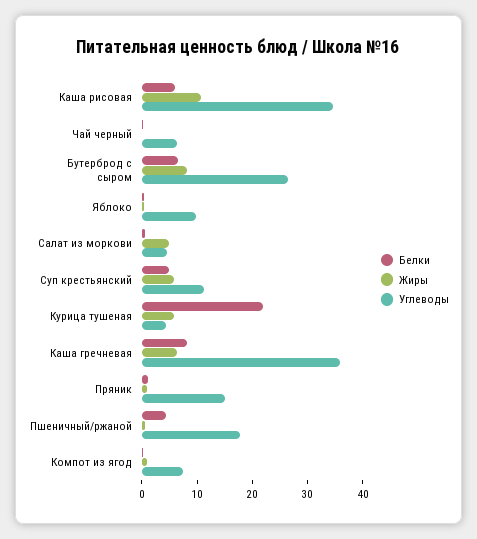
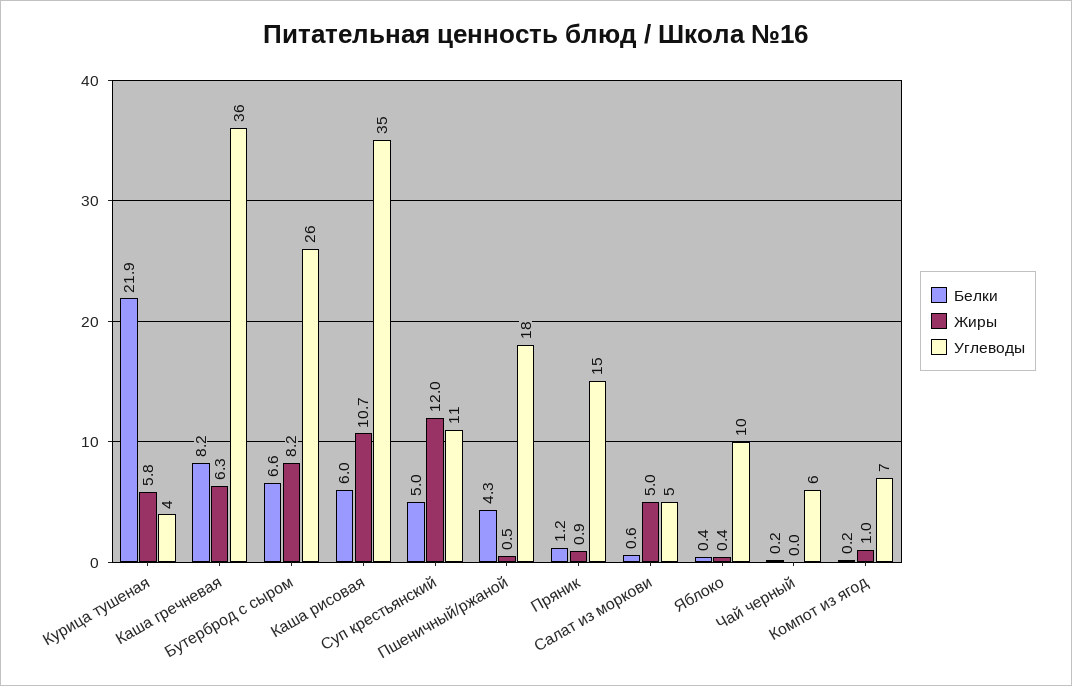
Жиры, Суп крестьянский: 6 -> 12

